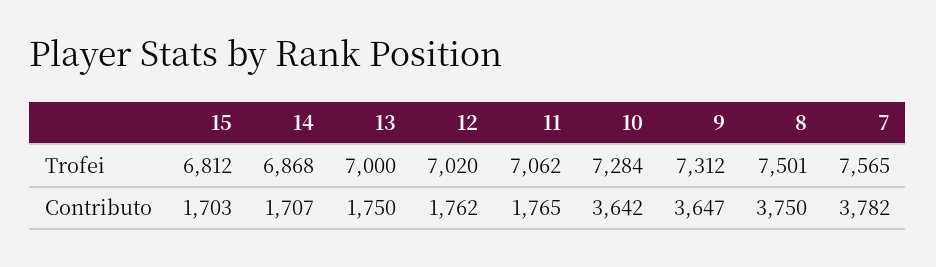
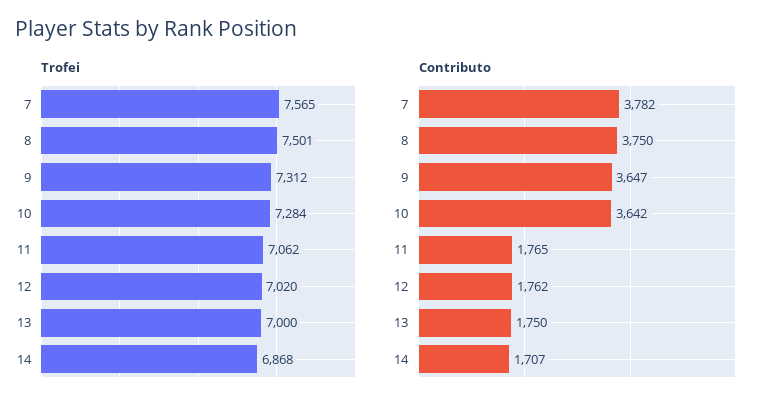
Trofei, 15: 6812 -> none
Contributo, 15: 1703 -> none

